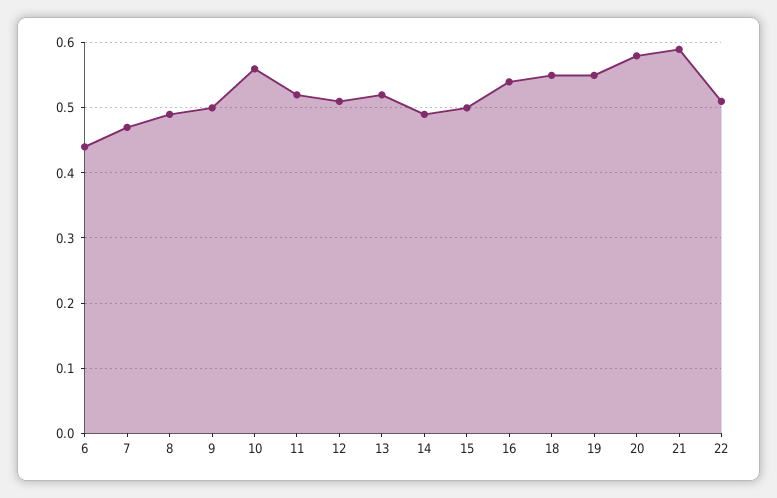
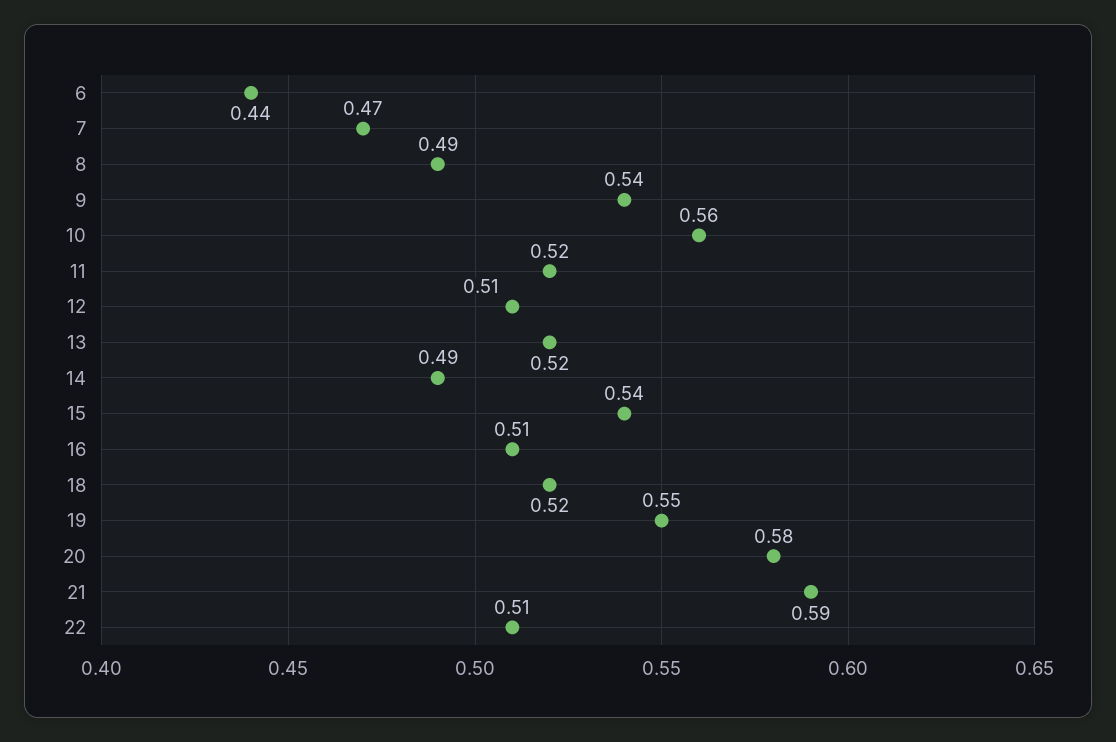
9: 0.5 -> 0.54
15: 0.5 -> 0.54
16: 0.54 -> 0.51
18: 0.55 -> 0.52

